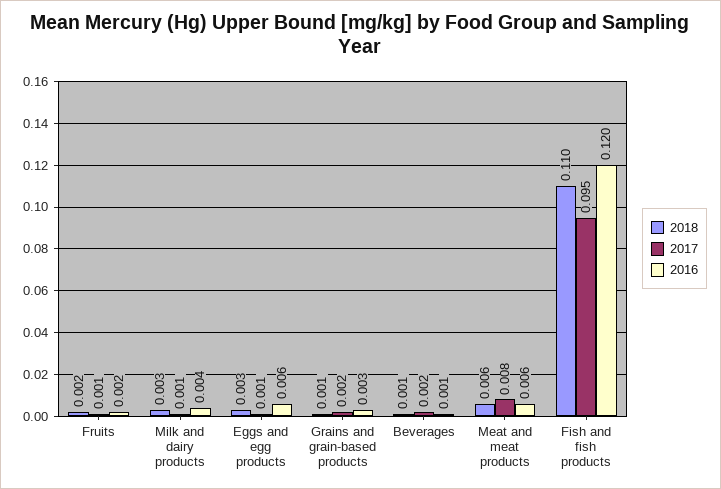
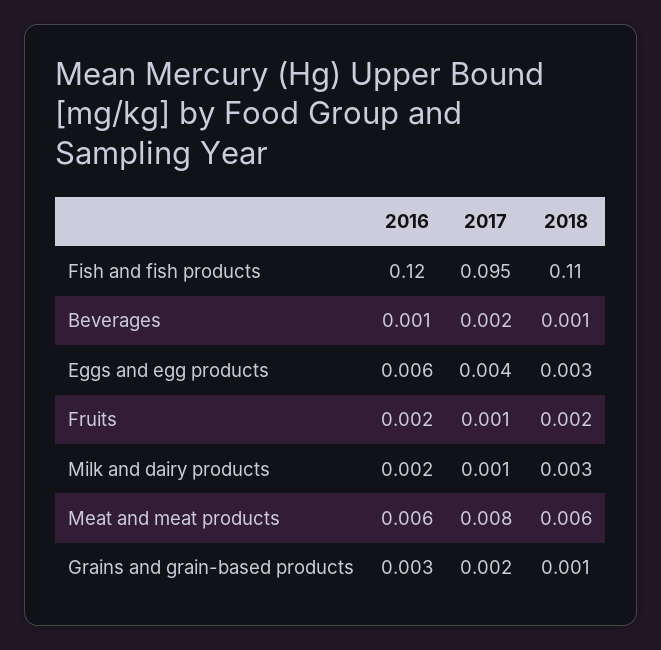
2016, Milk and dairy products: 0.004 -> 0.002
2017, Eggs and egg products: 0.001 -> 0.004

